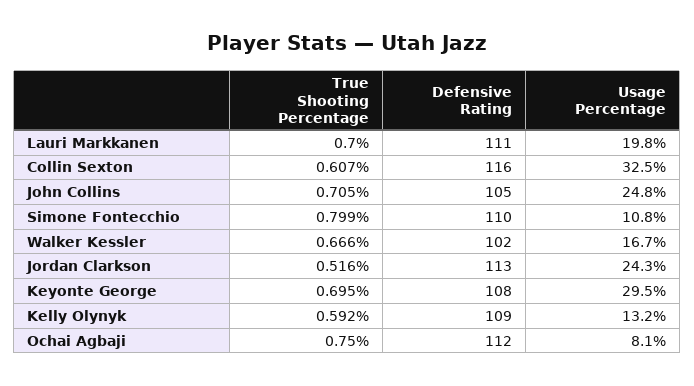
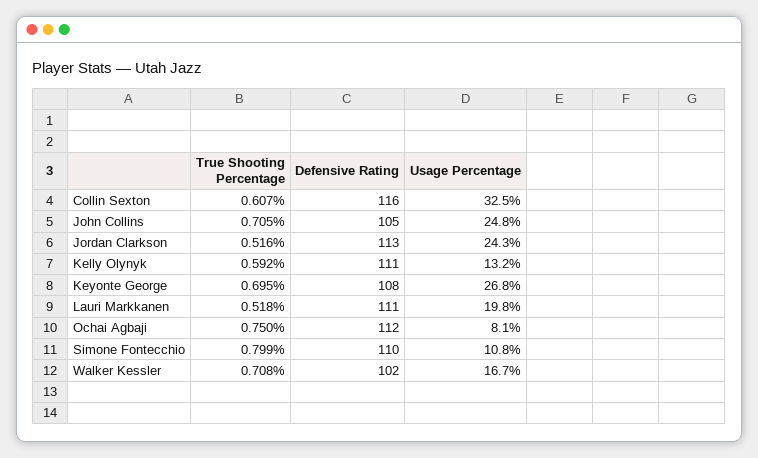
True Shooting Percentage, Lauri Markkanen: 0.7 -> 0.518
True Shooting Percentage, Walker Kessler: 0.666 -> 0.708
Usage Percentage, Keyonte George: 29.5 -> 26.8
Defensive Rating, Kelly Olynyk: 109 -> 111

